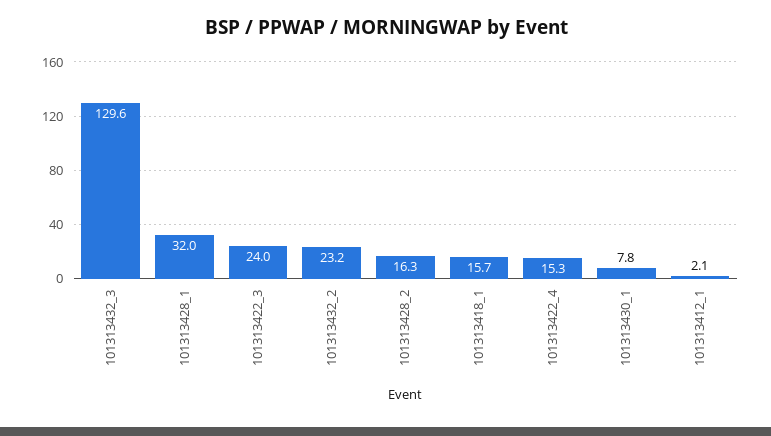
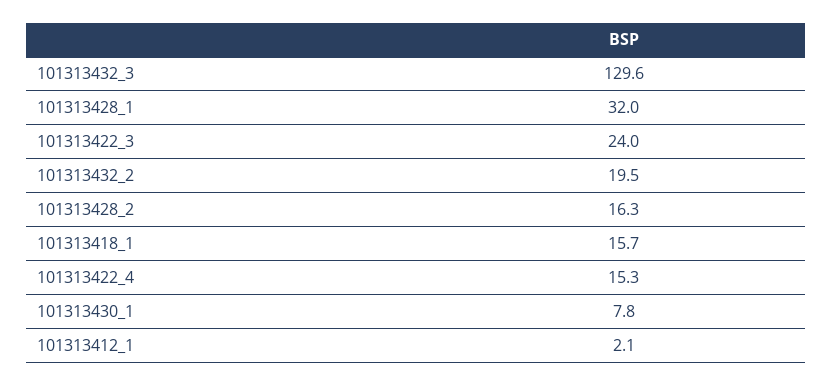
101313432_2: 23.2 -> 19.5

